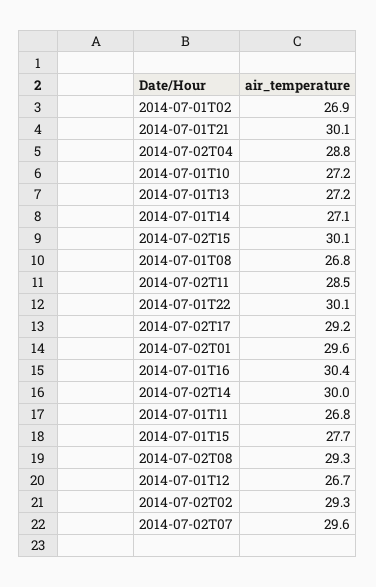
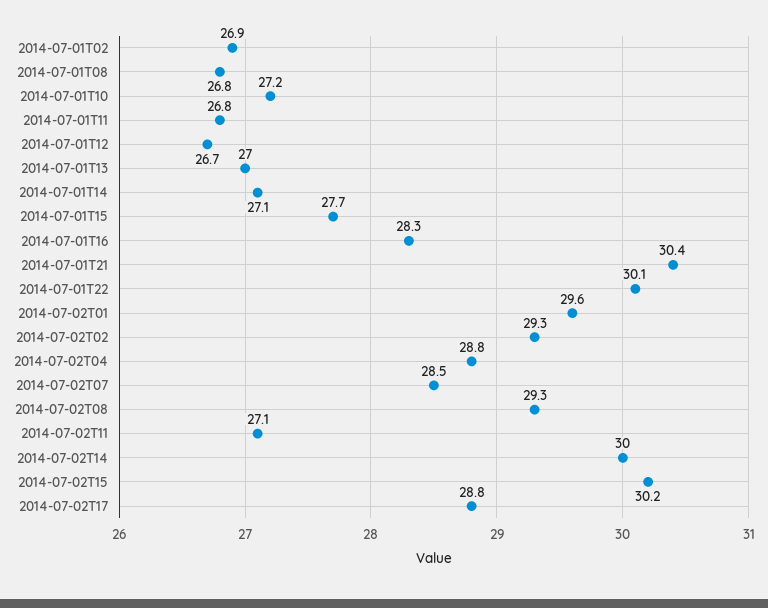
2014-07-01T21: 30.1 -> 30.4
2014-07-01T13: 27.2 -> 27
2014-07-02T15: 30.1 -> 30.2
2014-07-02T11: 28.5 -> 27.1
2014-07-02T17: 29.2 -> 28.8
2014-07-01T16: 30.4 -> 28.3
2014-07-02T07: 29.6 -> 28.5

